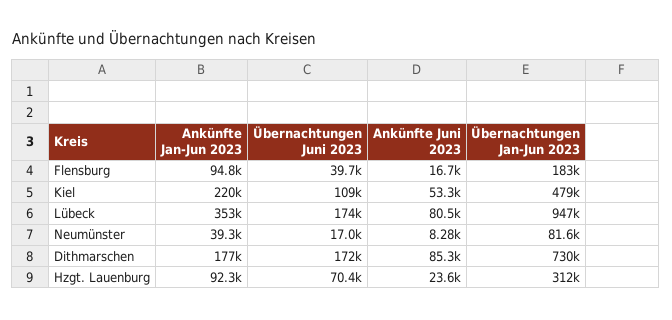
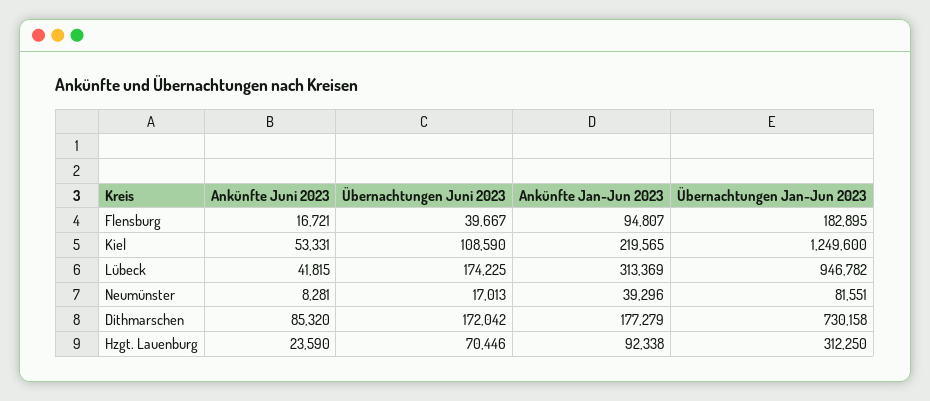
Übernachtungen Jan-Jun 2023, Kiel: 479000 -> 1249600
Ankünfte Jan-Jun 2023, Lübeck: 353000 -> 313369
Ankünfte Juni 2023, Lübeck: 80500 -> 41815

